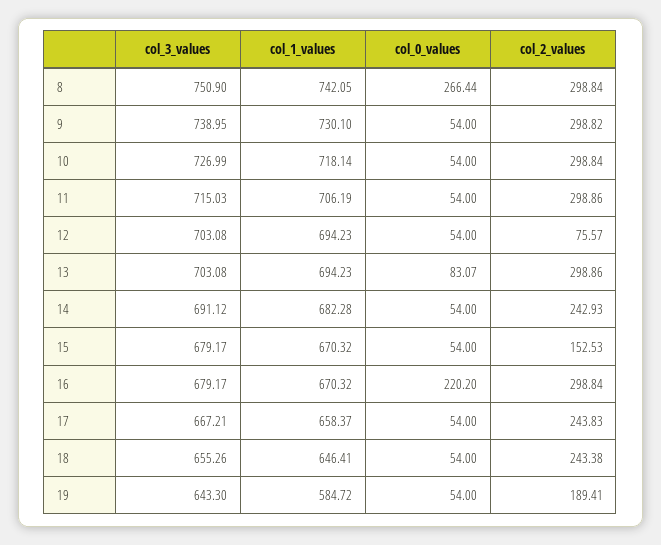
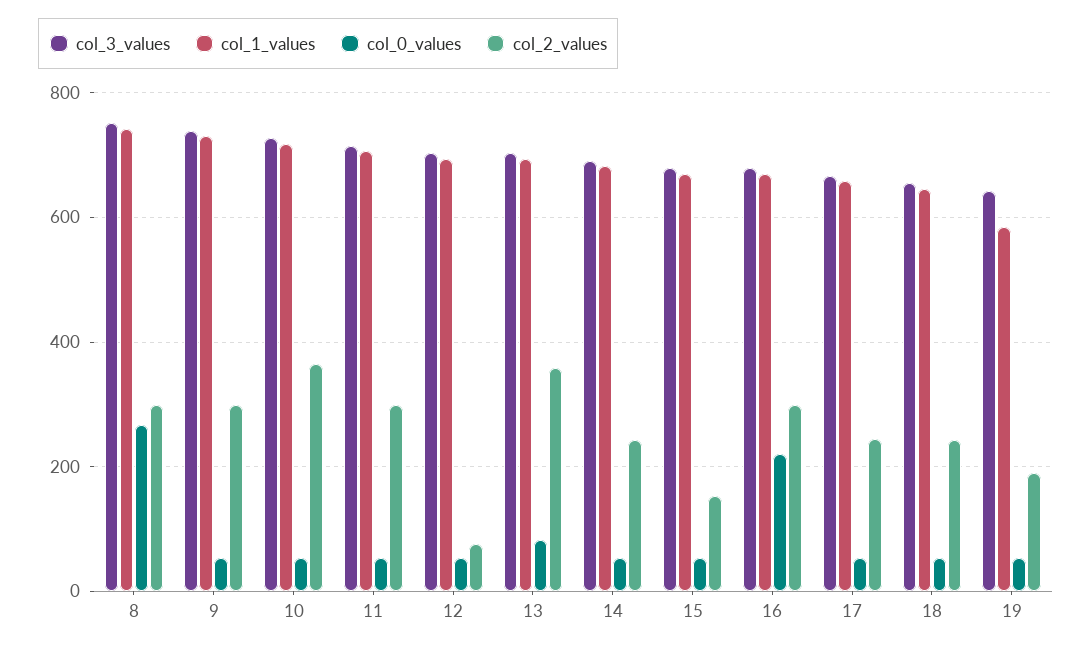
col_2_values, 10: 298.84 -> 360
col_2_values, 13: 298.86 -> 360

